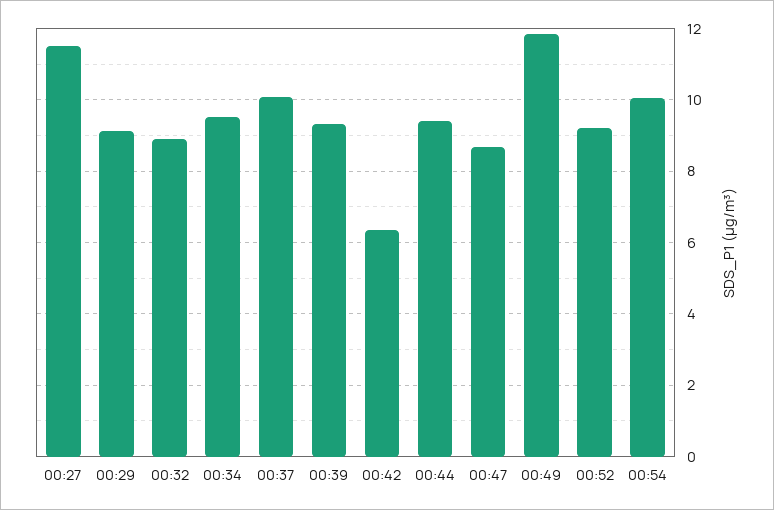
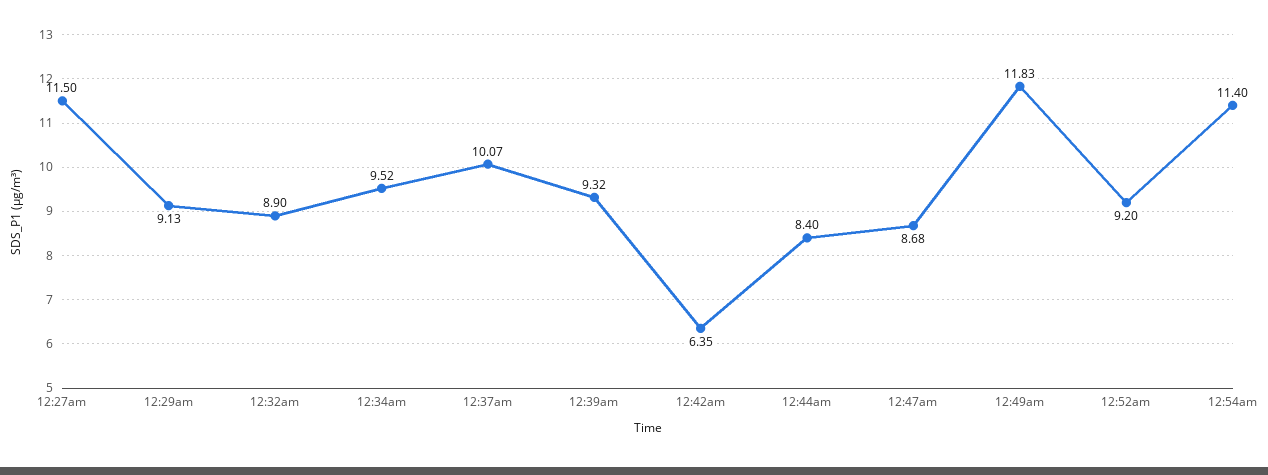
00:44: 9.4 -> 8.4
00:54: 10 -> 11.4

